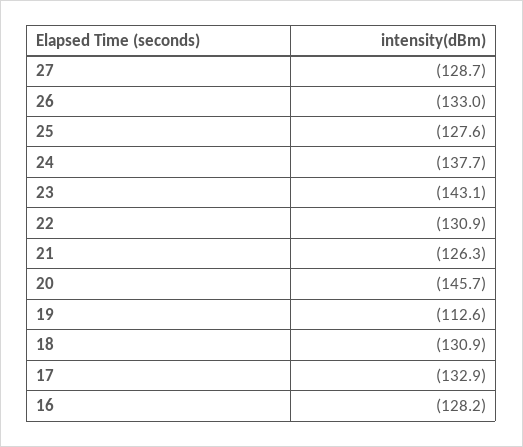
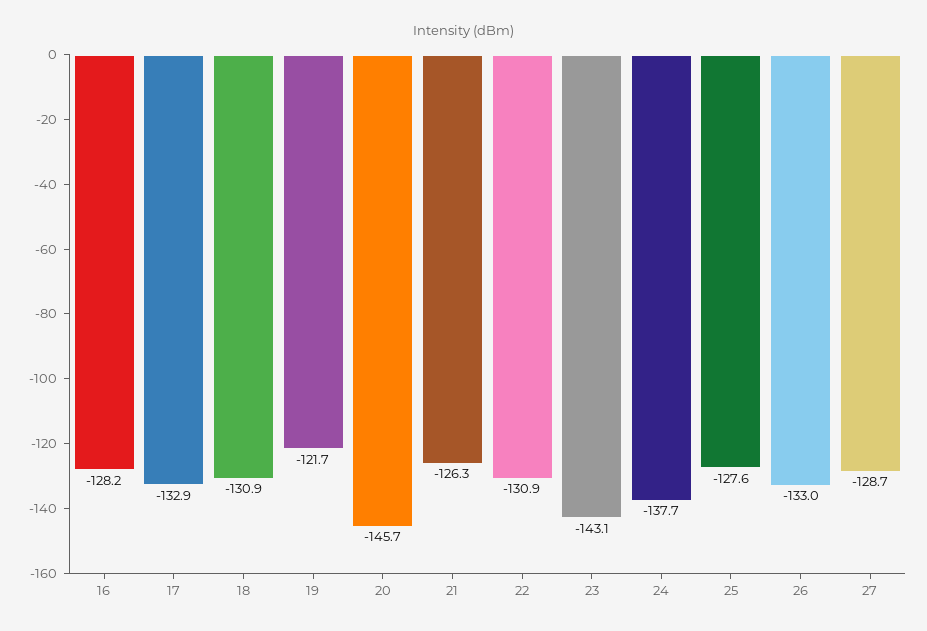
19: -112.6 -> -121.7

